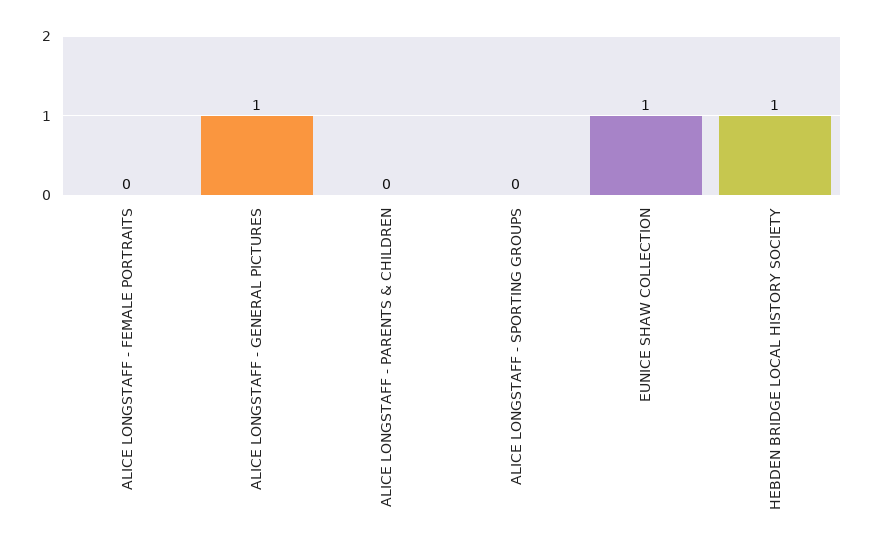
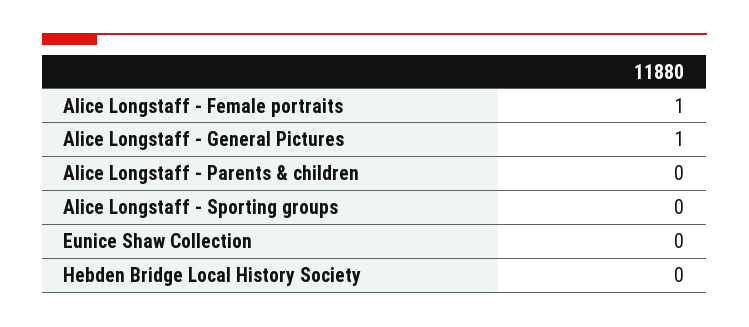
ALICE LONGSTAFF - FEMALE PORTRAITS: 0 -> 1
EUNICE SHAW COLLECTION: 1 -> 0
HEBDEN BRIDGE LOCAL HISTORY SOCIETY: 1 -> 0

